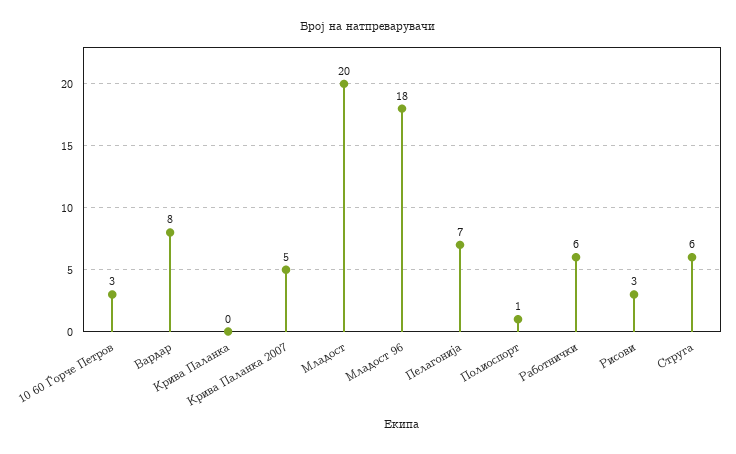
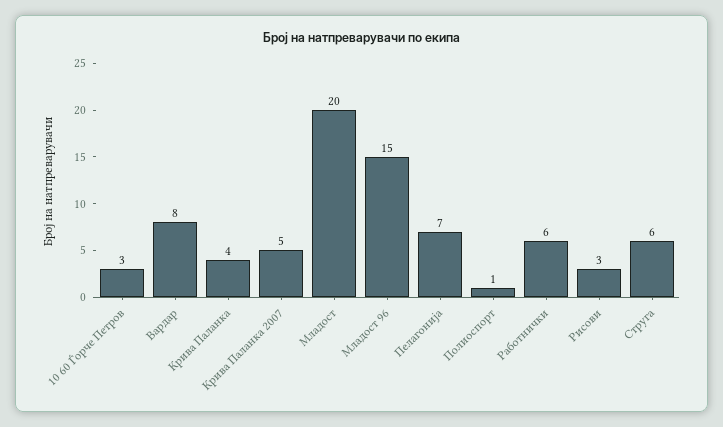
Крива Паланка: 0 -> 4
Младост 96: 18 -> 15

